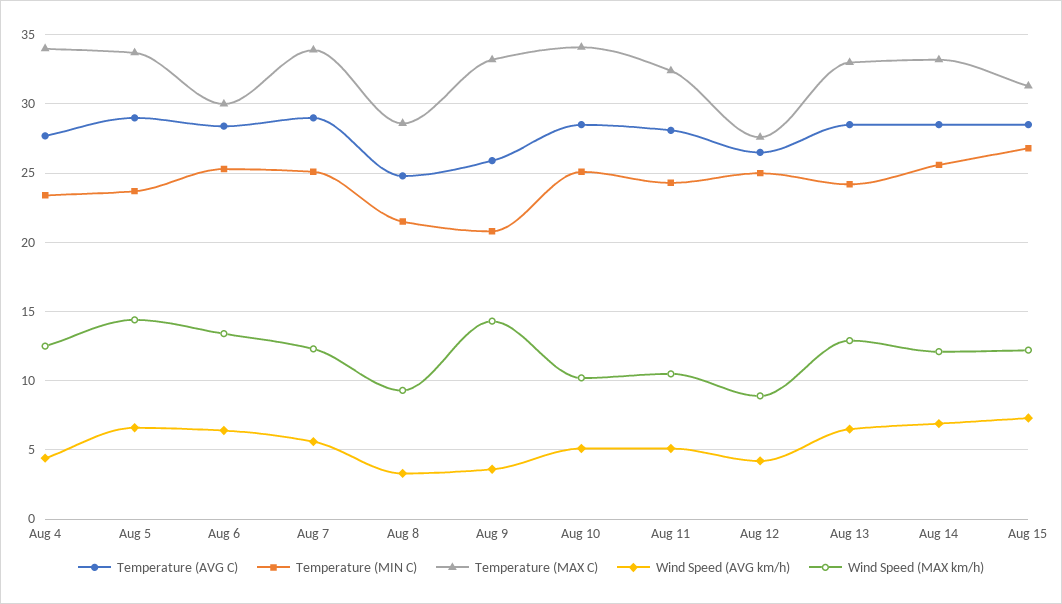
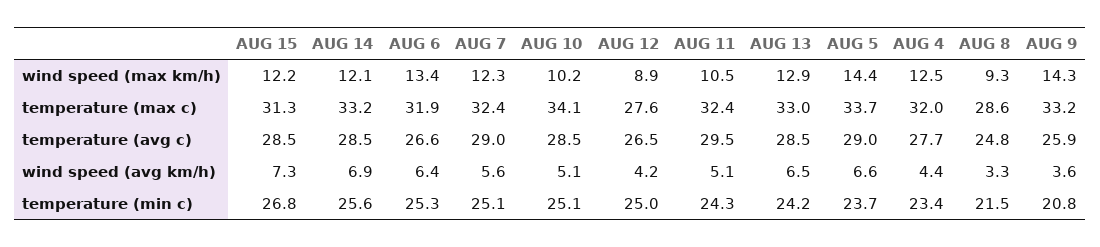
Temperature (MAX C), Aug 4: 34 -> 32
Temperature (AVG C), Aug 6: 28.5 -> 26.6
Temperature (MAX C), Aug 6: 30 -> 31.9
Temperature (MAX C), Aug 7: 34 -> 32.4
Temperature (AVG C), Aug 11: 28 -> 29.5

